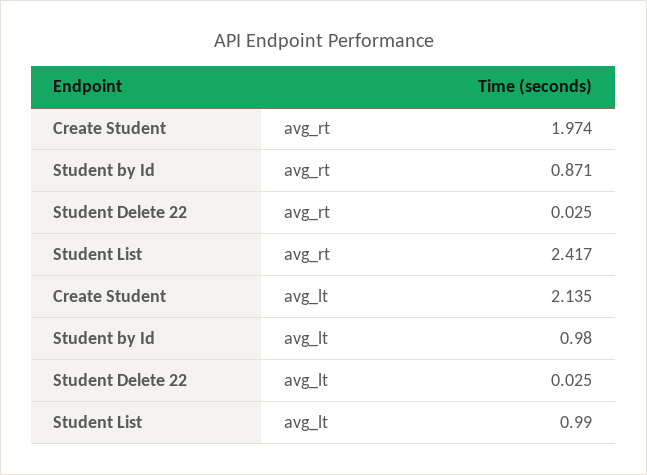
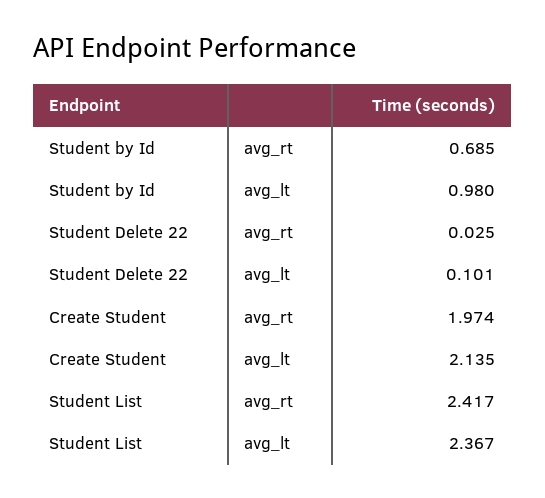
Student by Id, avg_rt: 0.871 -> 0.685
Student Delete 22, avg_lt: 0.025 -> 0.101
Student List, avg_lt: 0.99 -> 2.367

